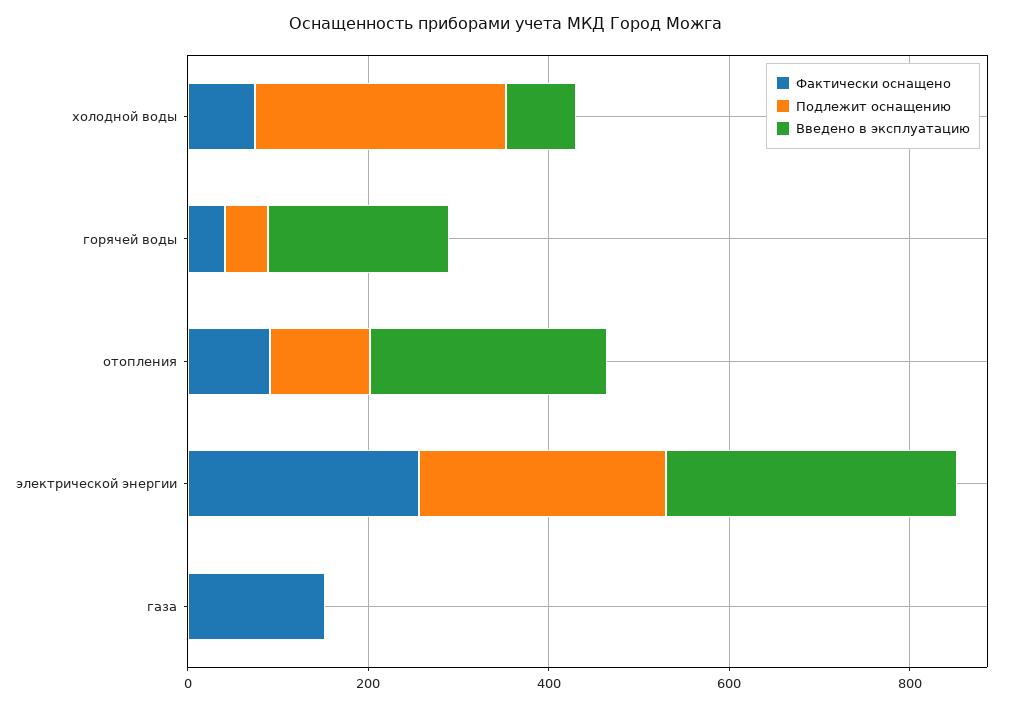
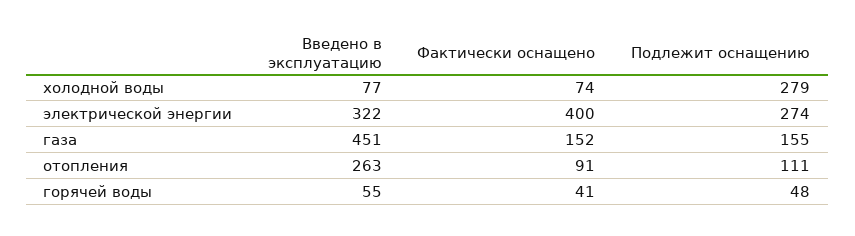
Введено в эксплуатацию, горячей воды: 200 -> 55
Фактически оснащено, электрической энергии: 250 -> 400
Подлежит оснащению, газа: 0 -> 155
Введено в эксплуатацию, газа: 0 -> 451

